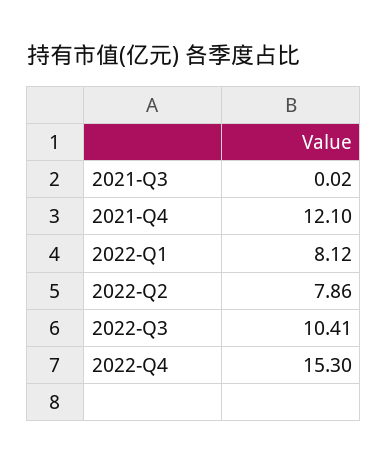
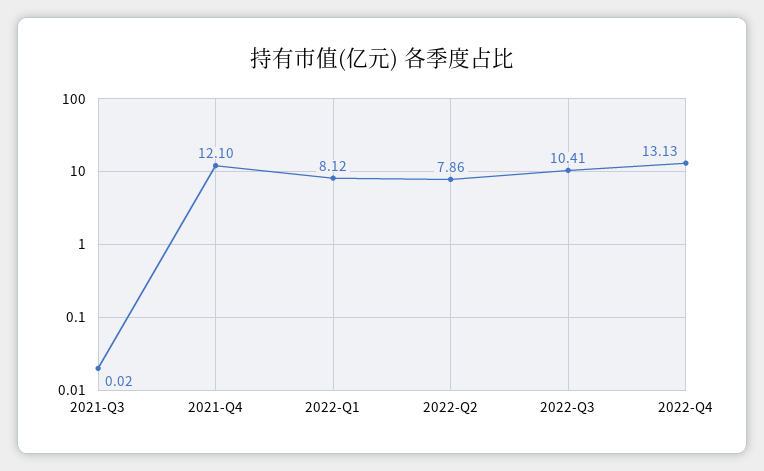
2022-Q4: 15.3 -> 13.13

